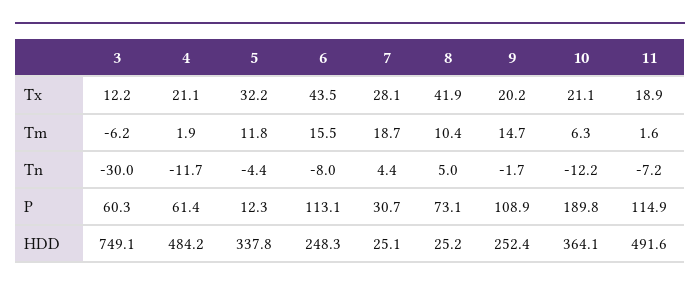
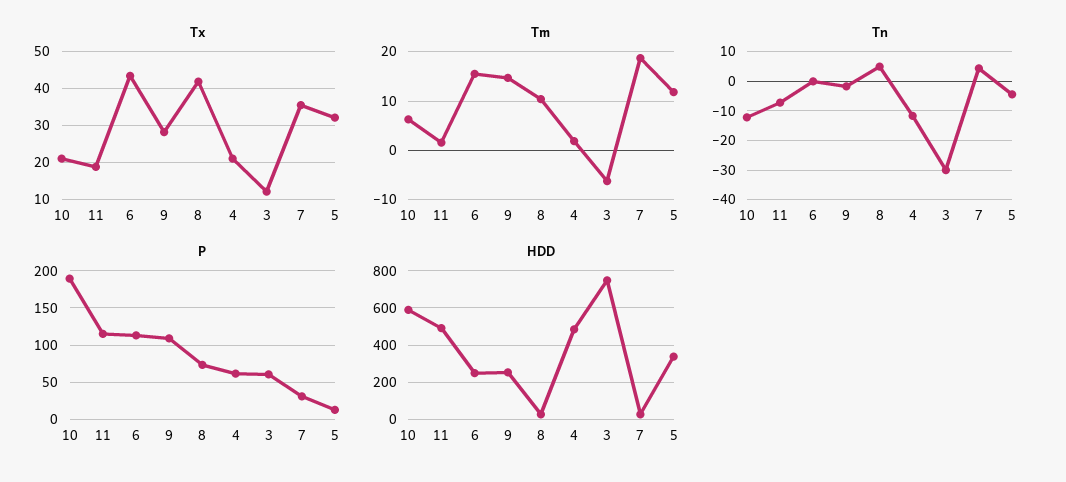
Tx, 7: 28.1 -> 36
Tx, 9: 20.2 -> 28
Tn, 6: -8 -> 0
HDD, 10: 364.1 -> 600

